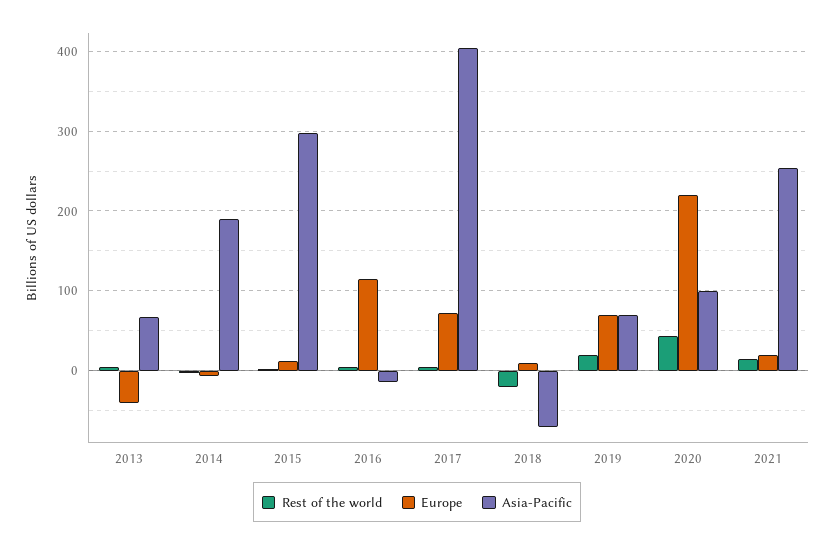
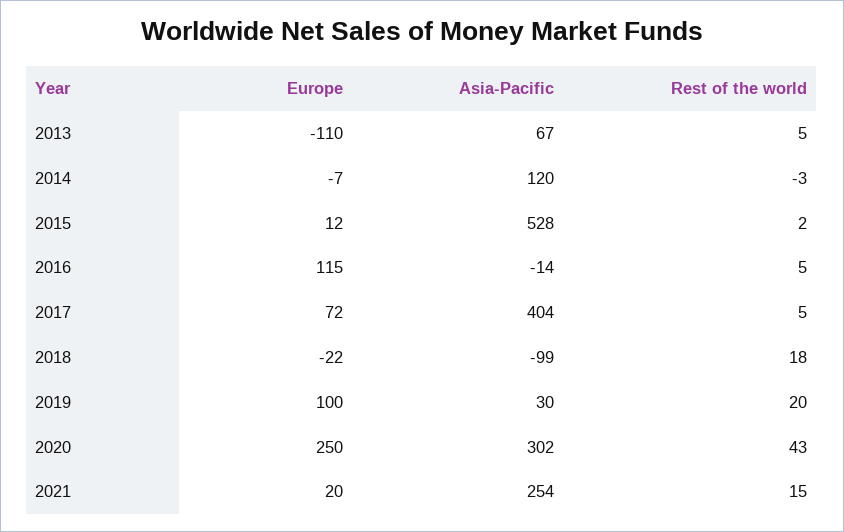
Europe, 2013: -40 -> -110
Asia-Pacific, 2014: 190 -> 120
Asia-Pacific, 2015: 300 -> 528
Rest of the world, 2018: -20 -> 18
Europe, 2018: 10 -> -22
Asia-Pacific, 2018: -70 -> -99
Europe, 2019: 70 -> 100
Asia-Pacific, 2019: 70 -> 30
Europe, 2020: 220 -> 250
Asia-Pacific, 2020: 100 -> 302

